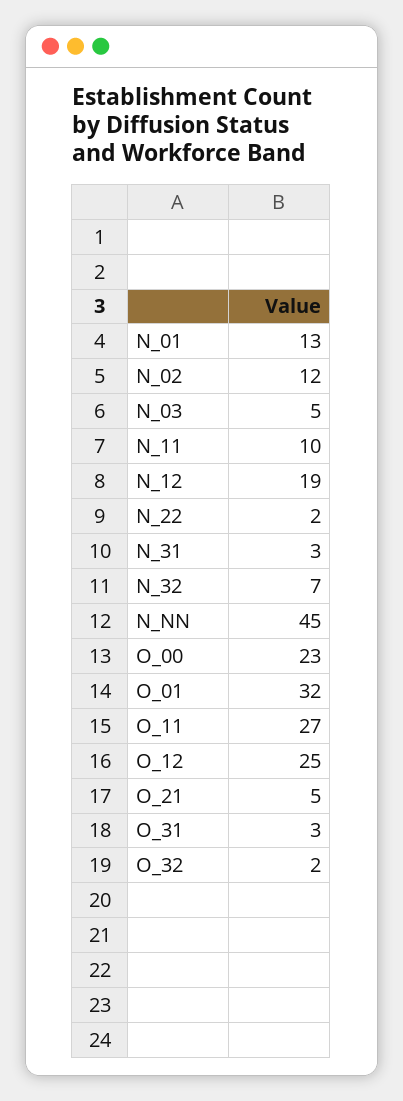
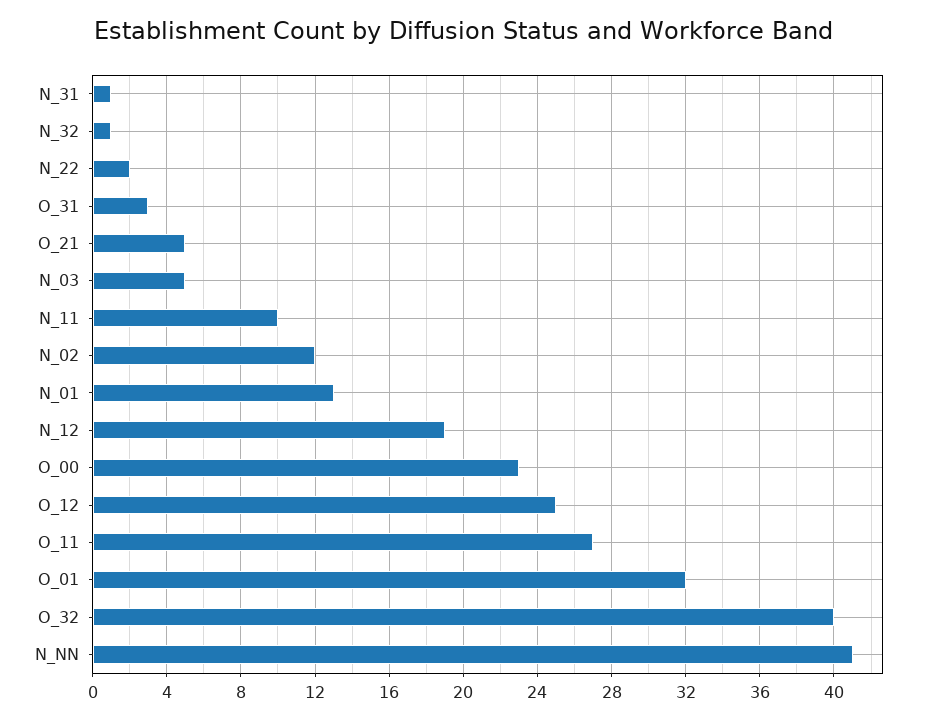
N_31: 3 -> 1
N_32: 7 -> 1
N_NN: 45 -> 41
O_32: 2 -> 40

